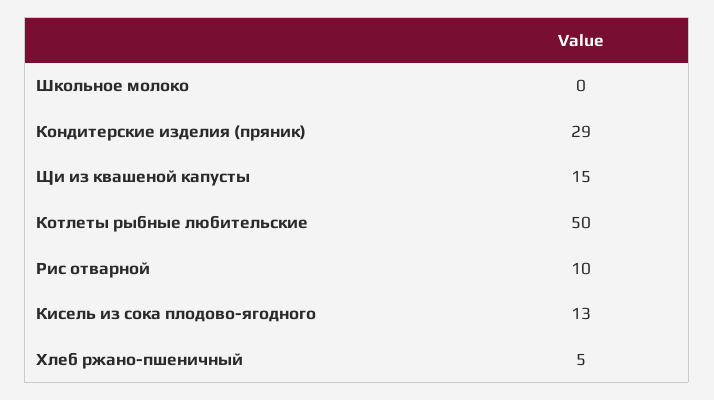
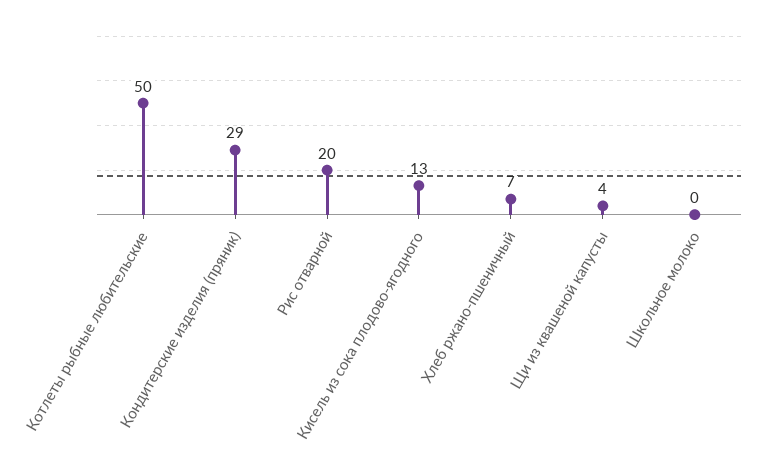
Щи из квашеной капусты: 15 -> 4
Рис отварной: 10 -> 20
Хлеб ржано-пшеничный: 5 -> 7

